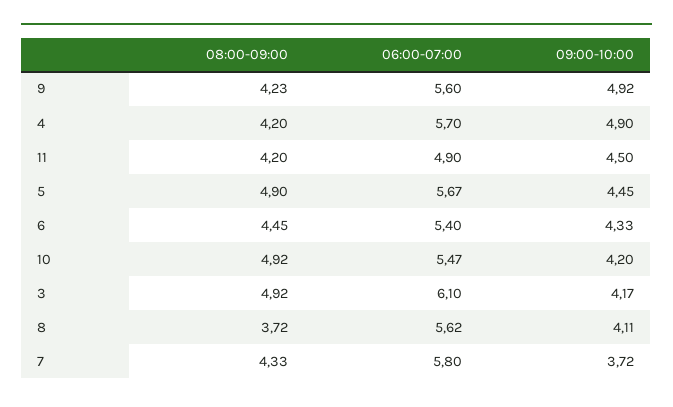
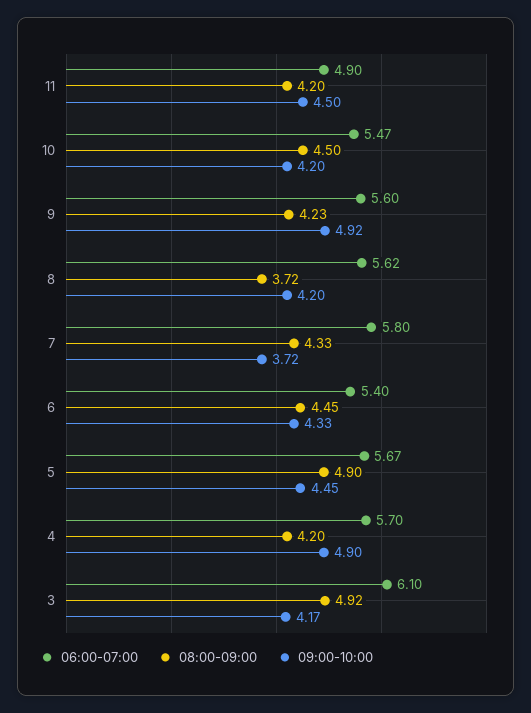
08:00-09:00, 10: 4.92 -> 4.5
09:00-10:00, 8: 4.11 -> 4.2

